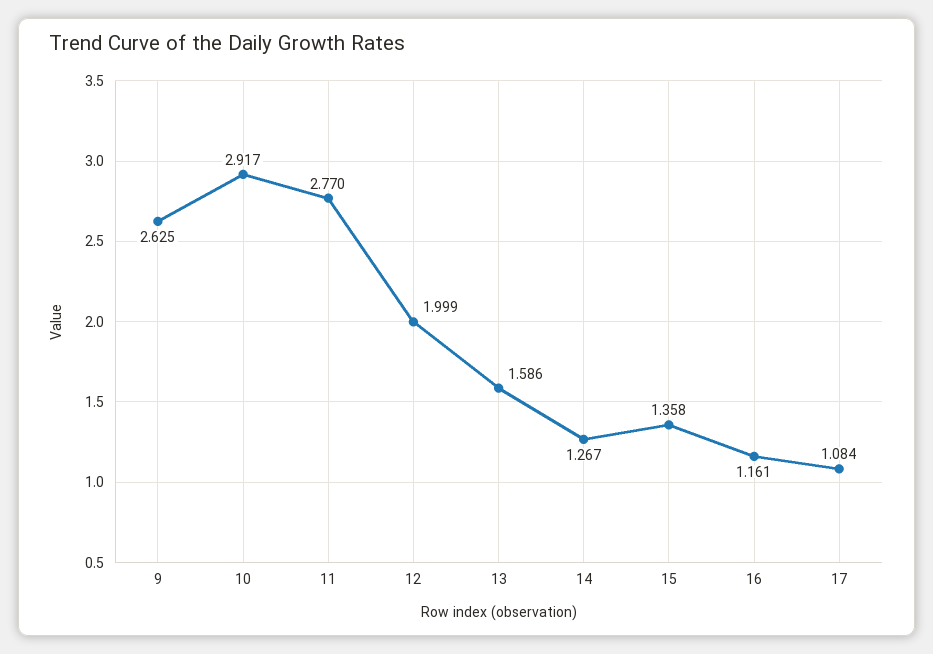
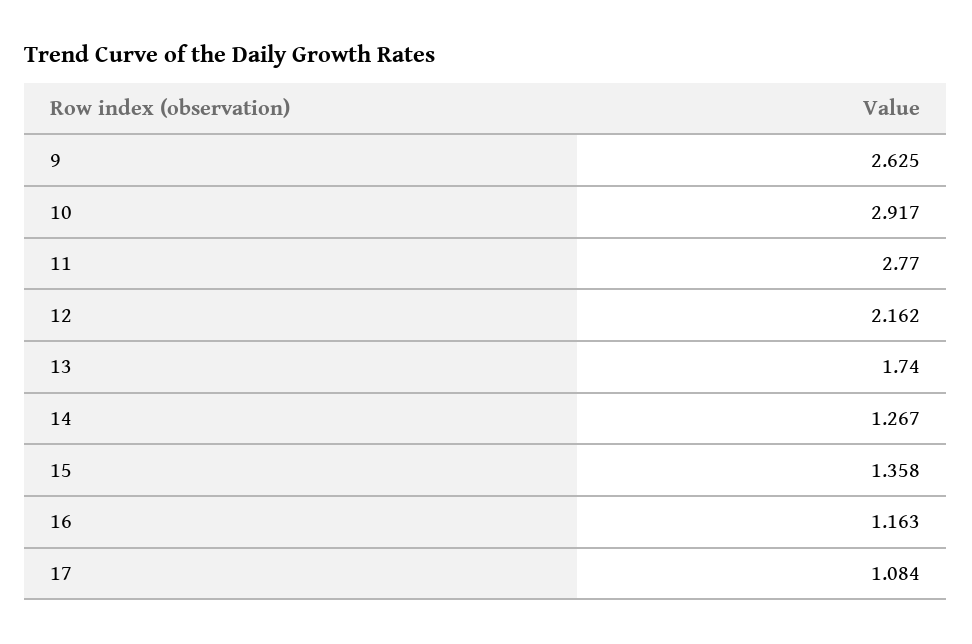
12: 1.999 -> 2.162
13: 1.586 -> 1.74
16: 1.161 -> 1.163

